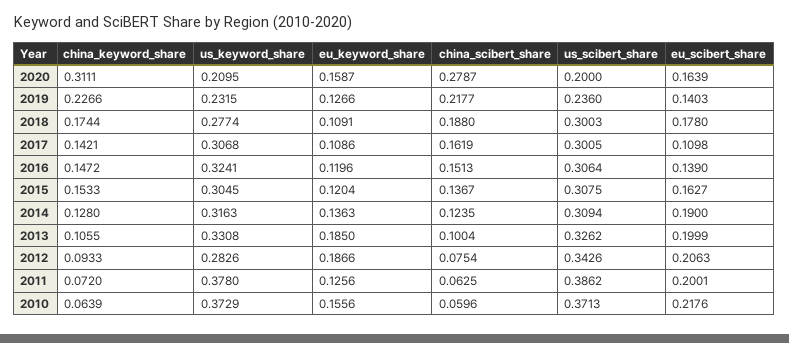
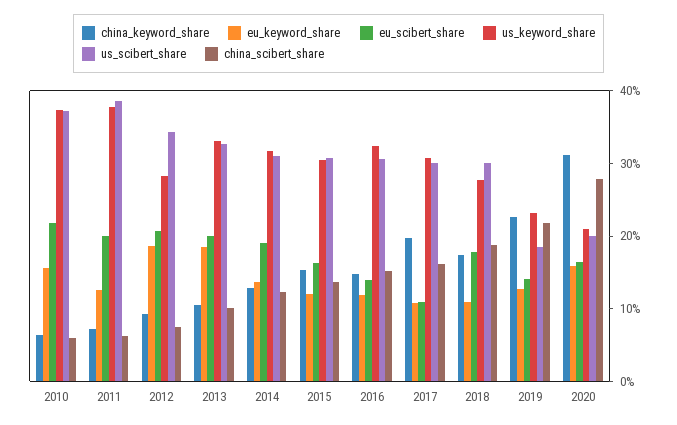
us_scibert_share, 2019: 0.236 -> 0.18
china_keyword_share, 2017: 0.1421 -> 0.2

